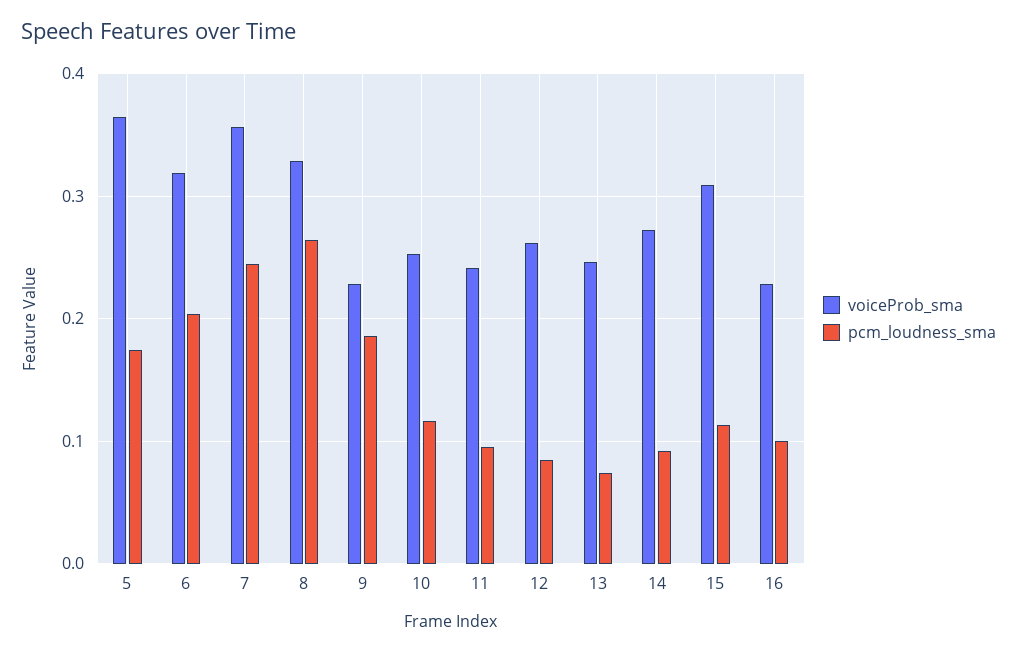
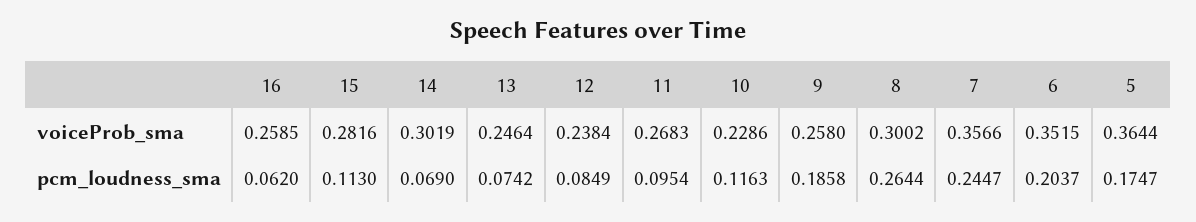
voiceProb_sma, 6: 0.32 -> 0.3515
voiceProb_sma, 8: 0.33 -> 0.3002
voiceProb_sma, 9: 0.23 -> 0.258
voiceProb_sma, 10: 0.25 -> 0.2286
voiceProb_sma, 11: 0.24 -> 0.2683
voiceProb_sma, 12: 0.26 -> 0.2384
voiceProb_sma, 14: 0.27 -> 0.3019
pcm_loudness_sma, 14: 0.09 -> 0.069
voiceProb_sma, 15: 0.31 -> 0.2816
voiceProb_sma, 16: 0.23 -> 0.2585
pcm_loudness_sma, 16: 0.1 -> 0.062

